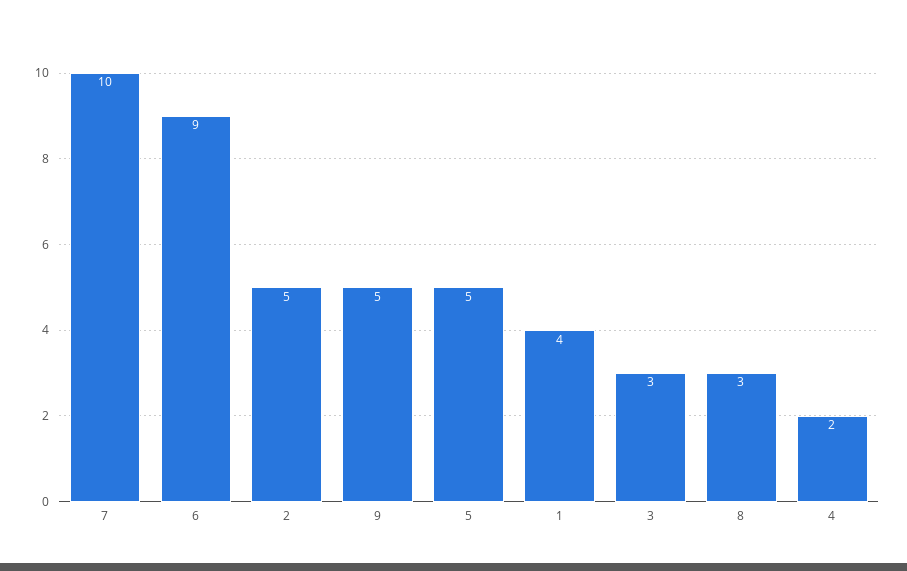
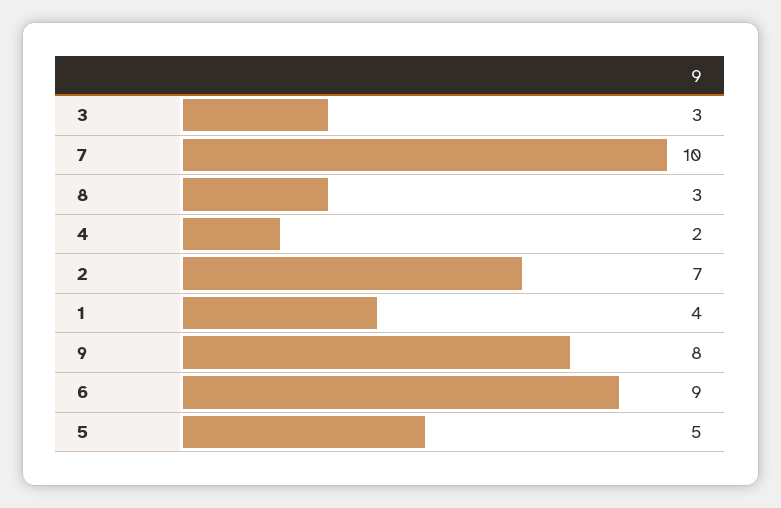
2: 5 -> 7
9: 5 -> 8

